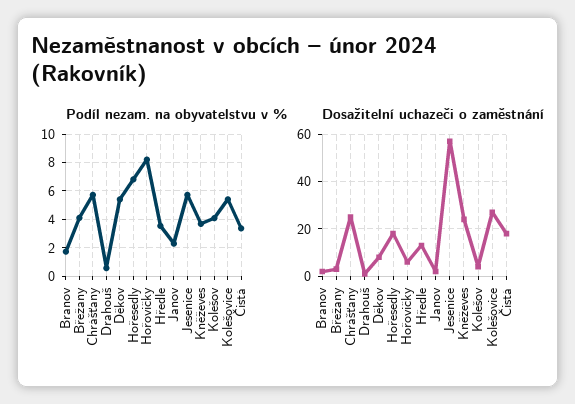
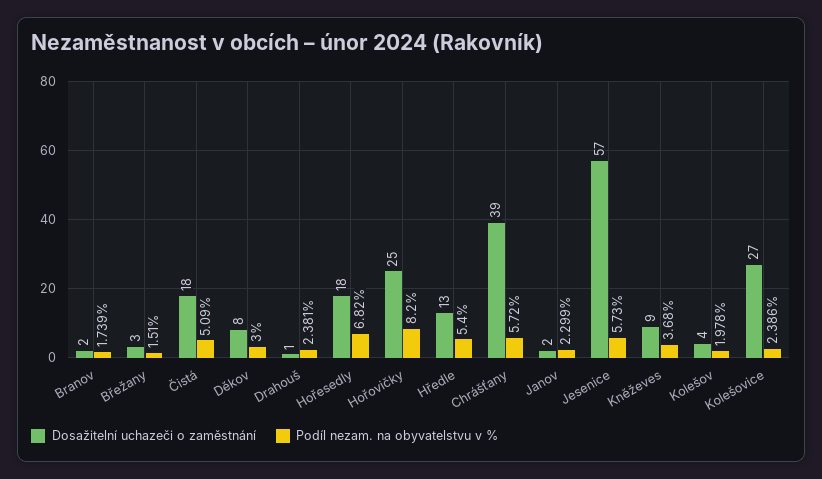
Podíl nezam. na obyvatelstvu v %, Břežany: 4 -> 1.51
Podíl nezam. na obyvatelstvu v %, Drahouš: 0.5 -> 2.381
Podíl nezam. na obyvatelstvu v %, Děkov: 5.5 -> 3
Podíl nezam. na obyvatelstvu v %, Hředle: 3.5 -> 5.4
Podíl nezam. na obyvatelstvu v %, Kolešov: 4 -> 1.978
Podíl nezam. na obyvatelstvu v %, Kolešovice: 5.5 -> 2.386
Podíl nezam. na obyvatelstvu v %, Čistá: 3.5 -> 5.09
Dosažitelní uchazeči o zaměstnání, Chrášťany: 25 -> 39
Dosažitelní uchazeči o zaměstnání, Hořovičky: 5 -> 25
Dosažitelní uchazeči o zaměstnání, Kněževes: 25 -> 9

